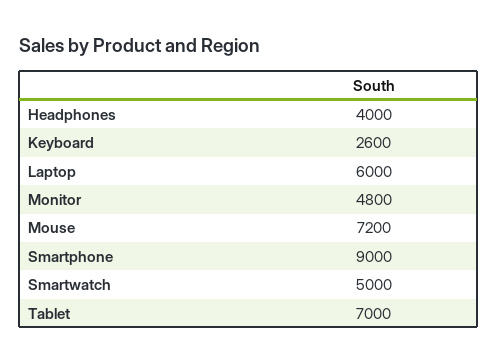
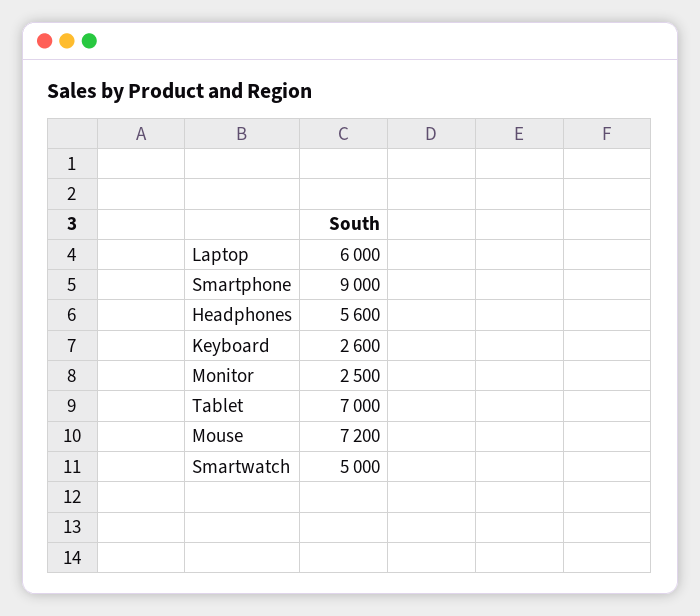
Headphones: 4000 -> 5600
Monitor: 4800 -> 2500

